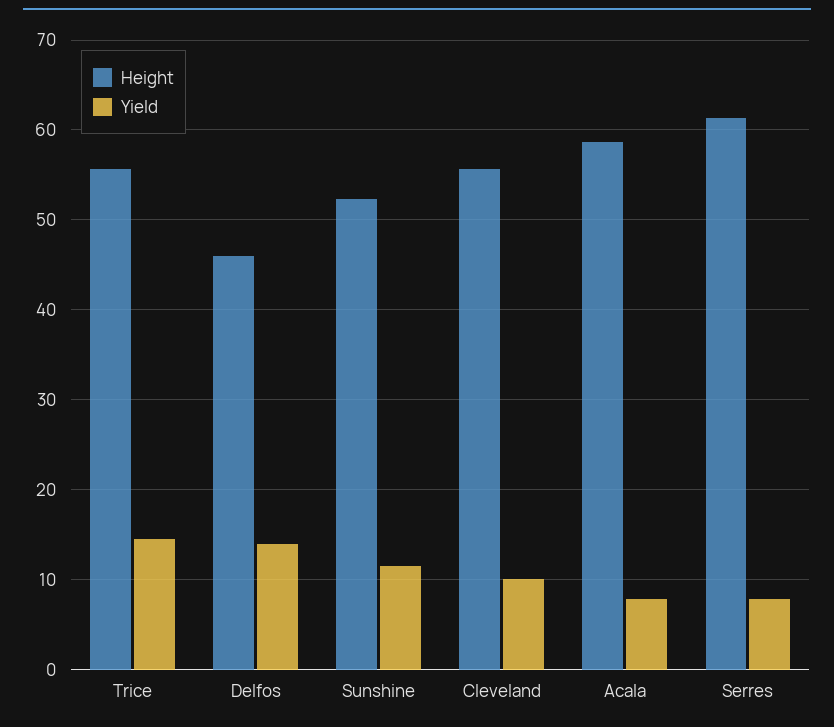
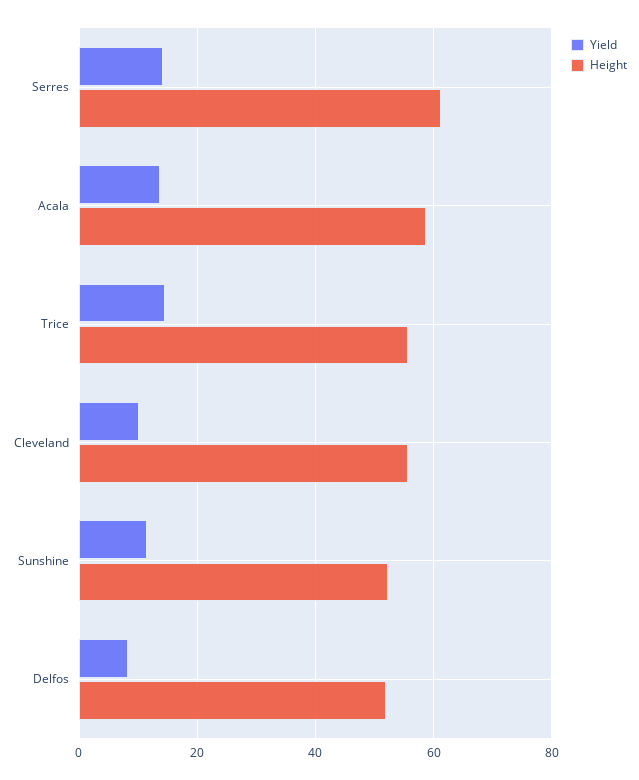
Height, Delfos: 46 -> 52
Yield, Delfos: 14 -> 8
Yield, Acala: 8 -> 14
Yield, Serres: 8 -> 14

